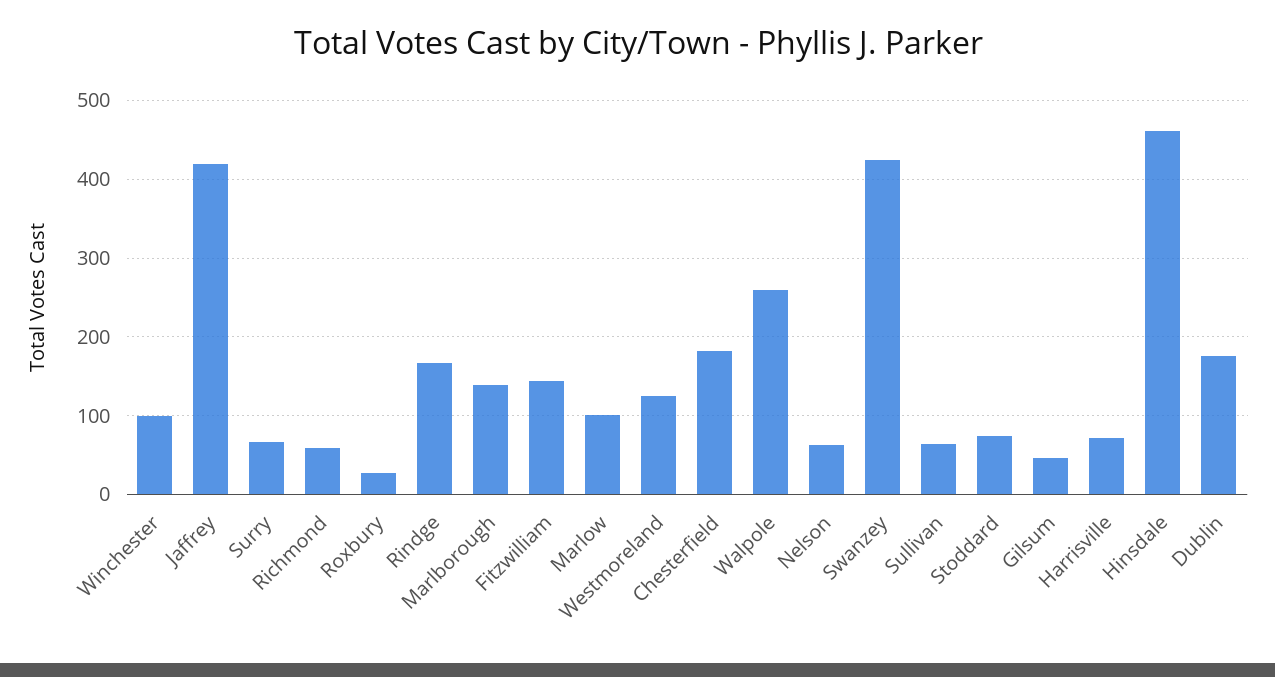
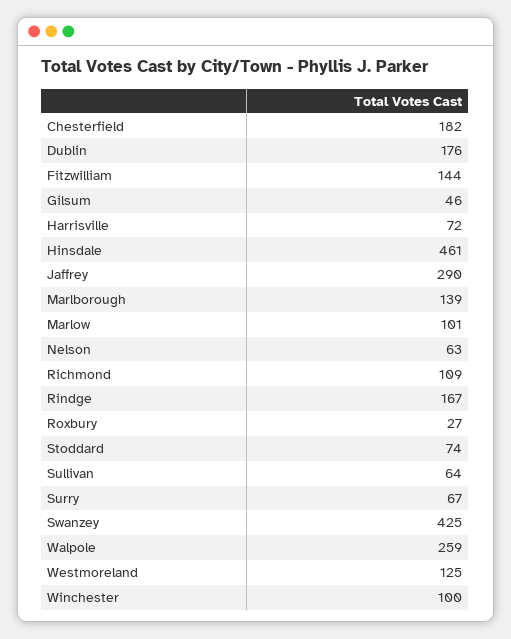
Jaffrey: 420 -> 290
Richmond: 60 -> 109

